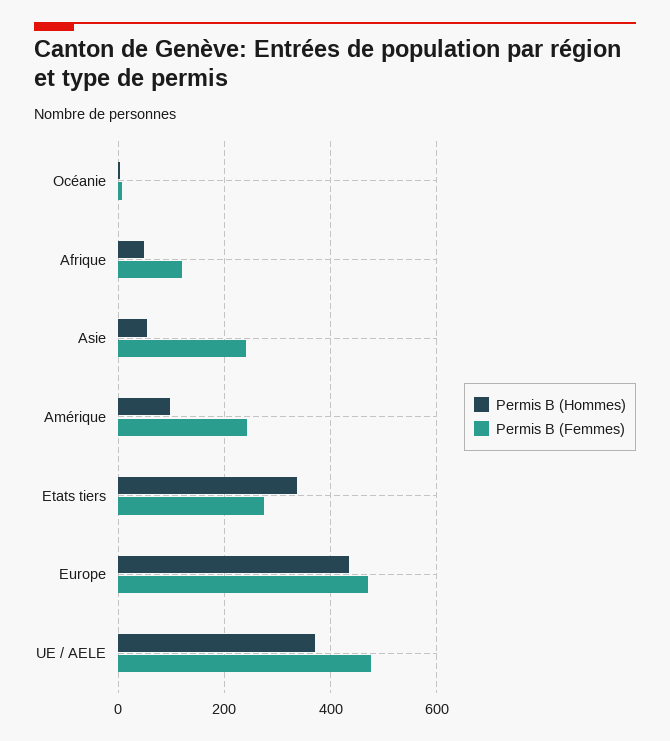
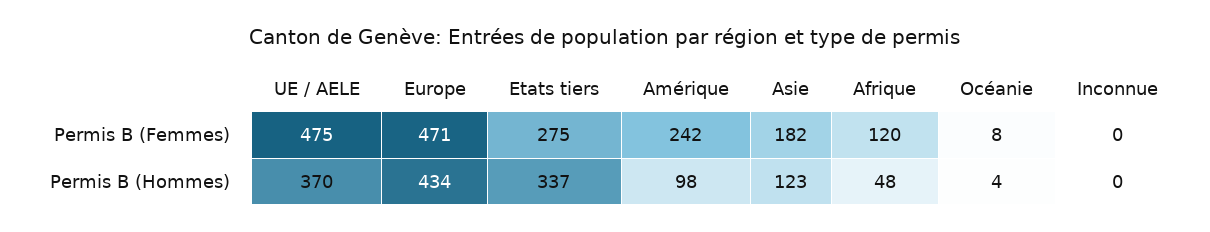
Permis B (Hommes), Asie: 60 -> 123
Permis B (Femmes), Asie: 240 -> 182
Permis B (Femmes), Inconnue: none -> 0
Permis B (Hommes), Inconnue: none -> 0

